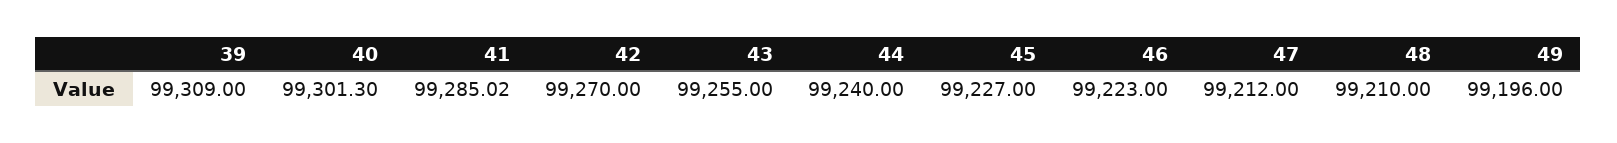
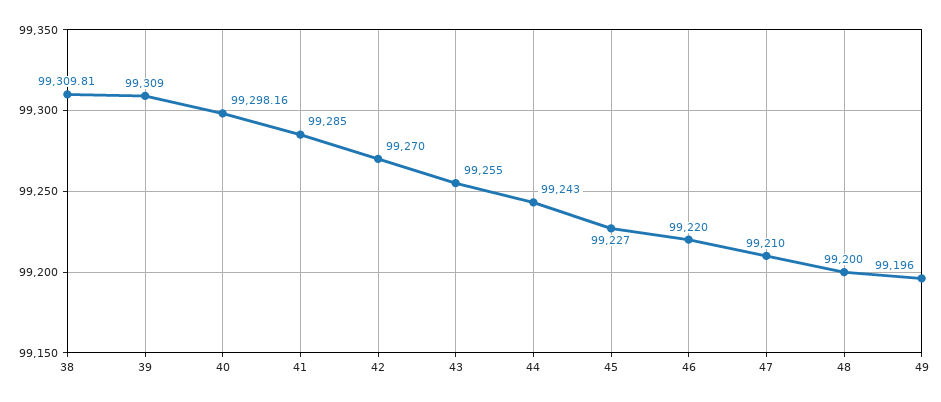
40: 99301.3 -> 99298.16
41: 99285.02 -> 99285
44: 99240 -> 99243
46: 99223 -> 99220
47: 99212 -> 99210
48: 99210 -> 99200
38: none -> 99309.81

